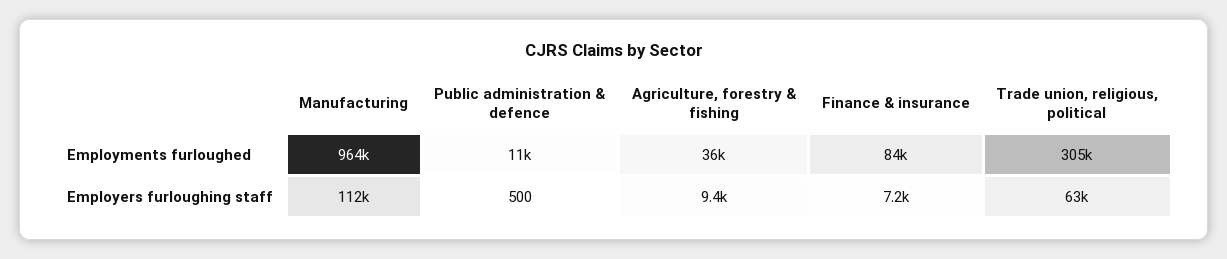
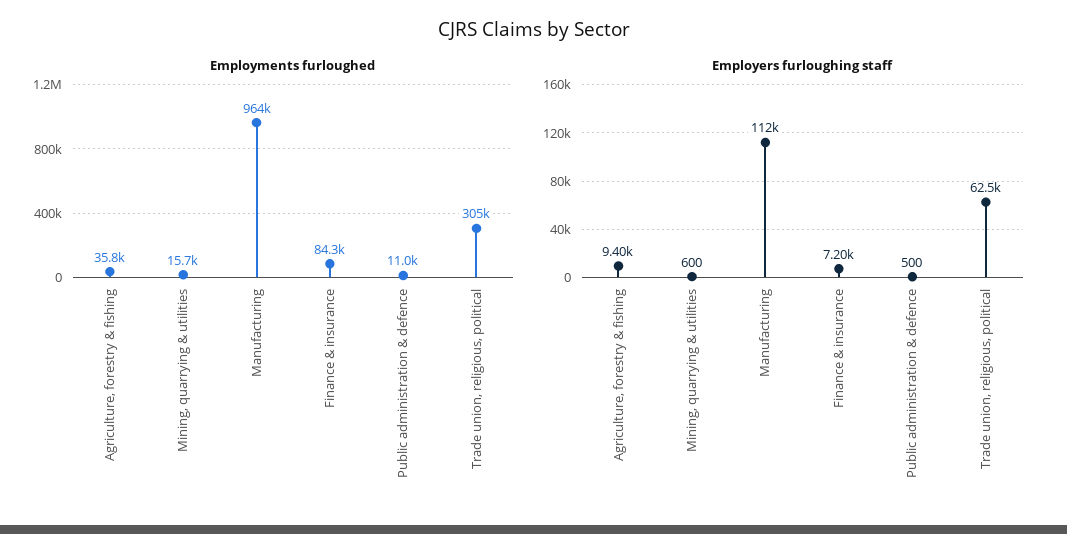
Employments furloughed, Mining, quarrying & utilities: none -> 15700
Employers furloughing staff, Mining, quarrying & utilities: none -> 600

